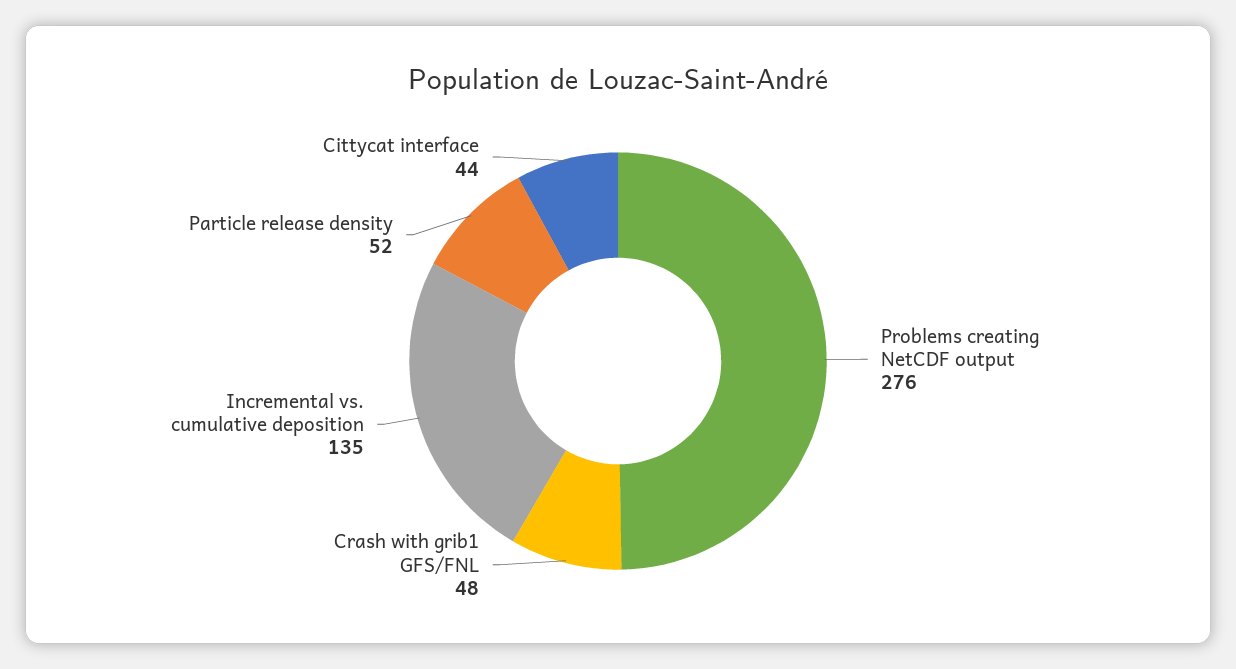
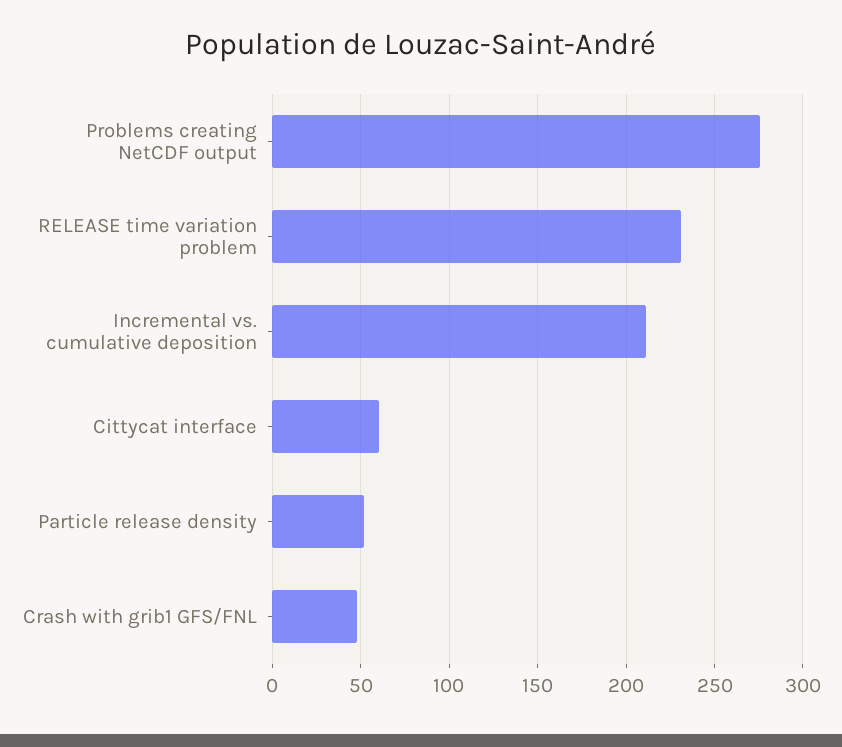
Incremental vs. cumulative deposition: 135 -> 210
Cittycat interface: 44 -> 60
RELEASE time variation problem: none -> 230

